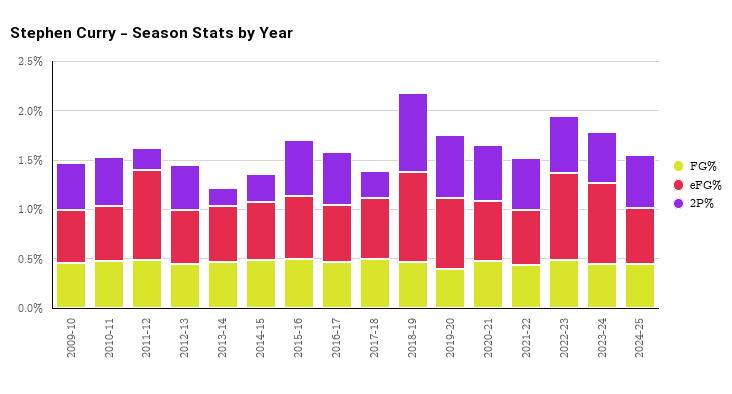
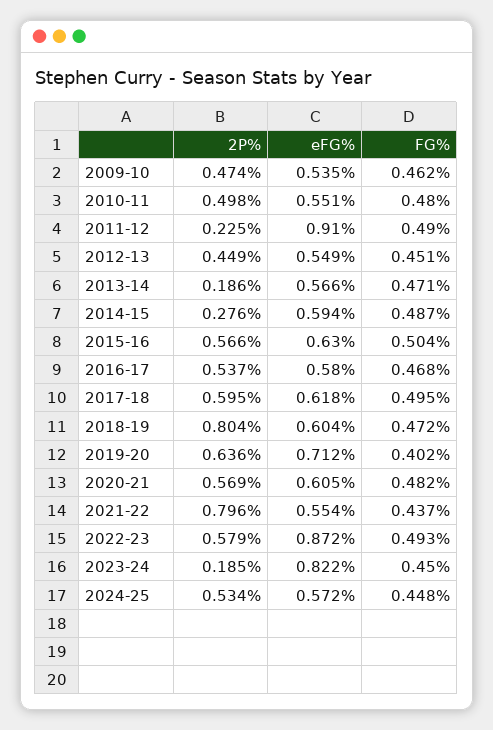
2P%, 2017-18: 0.3 -> 0.595
eFG%, 2018-19: 0.9 -> 0.604
2P%, 2021-22: 0.5 -> 0.796
2P%, 2023-24: 0.5 -> 0.185

